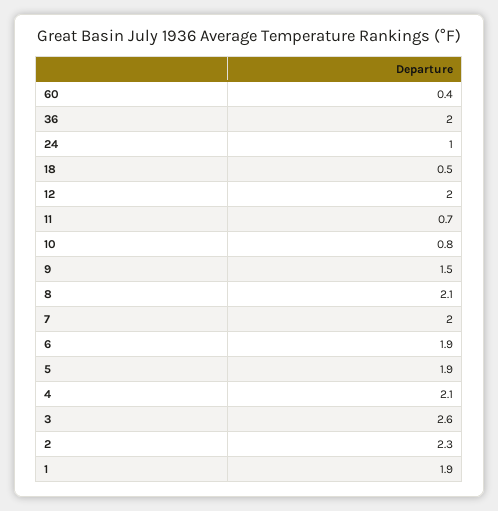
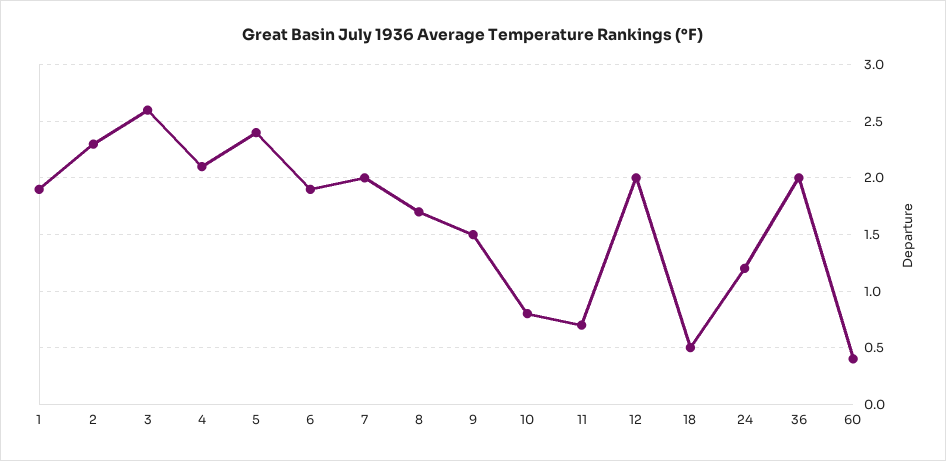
24: 1 -> 1.2
8: 2.1 -> 1.7
5: 1.9 -> 2.4

